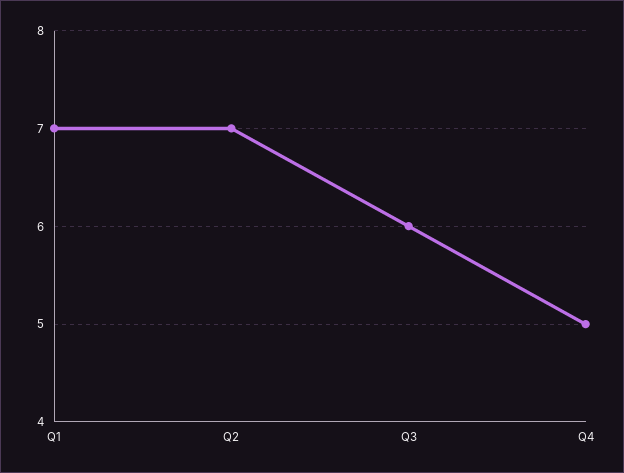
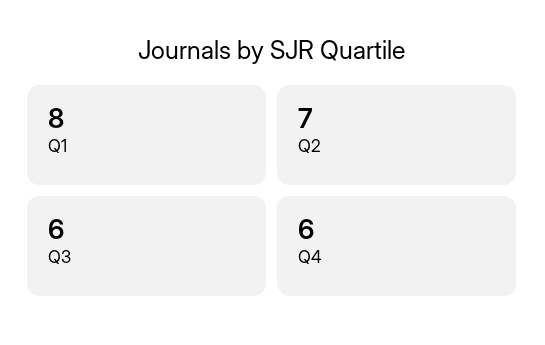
Q1: 7 -> 8
Q4: 5 -> 6

